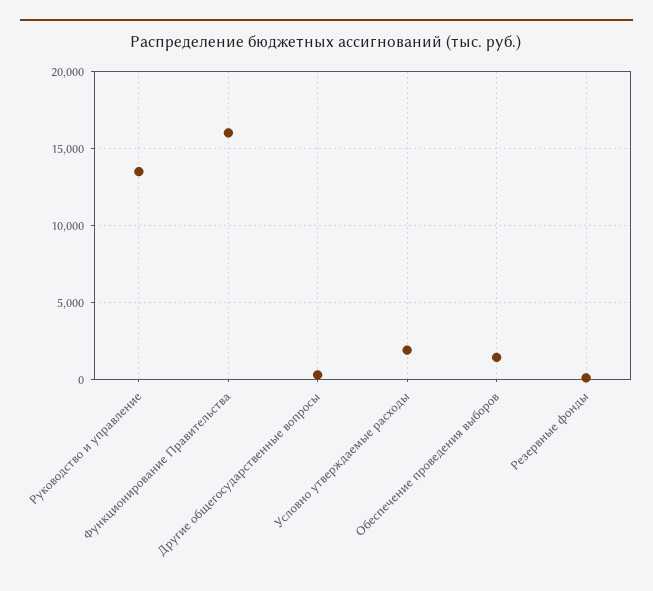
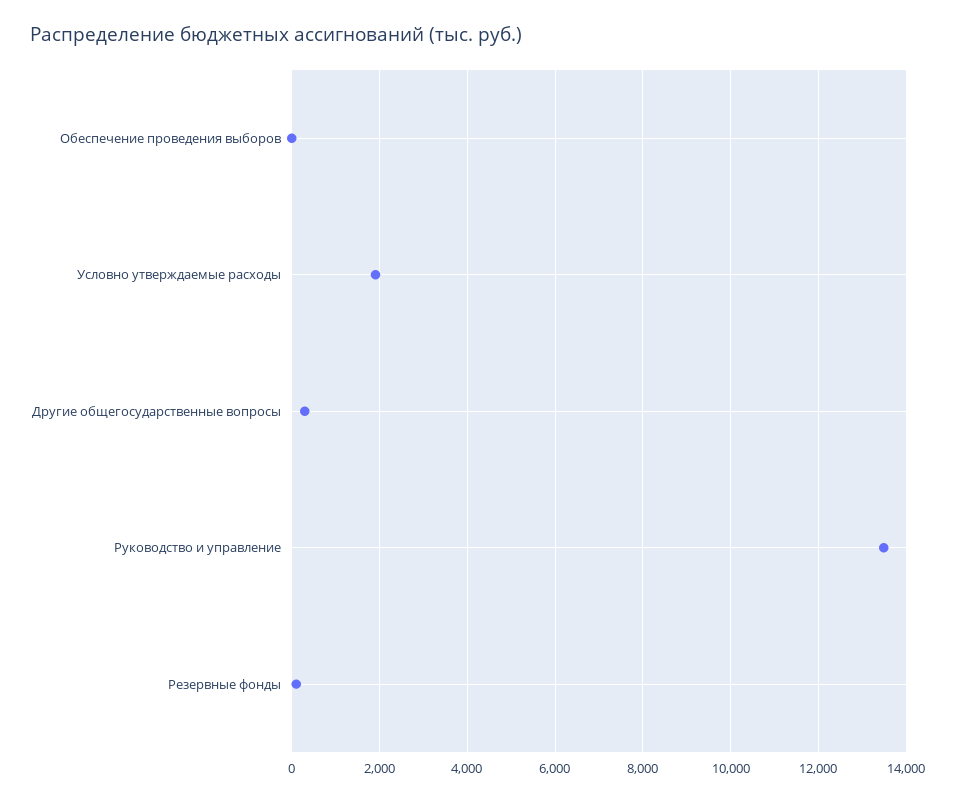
Функционирование Правительства: 16000 -> none
Обеспечение проведения выборов: 1500 -> 0

